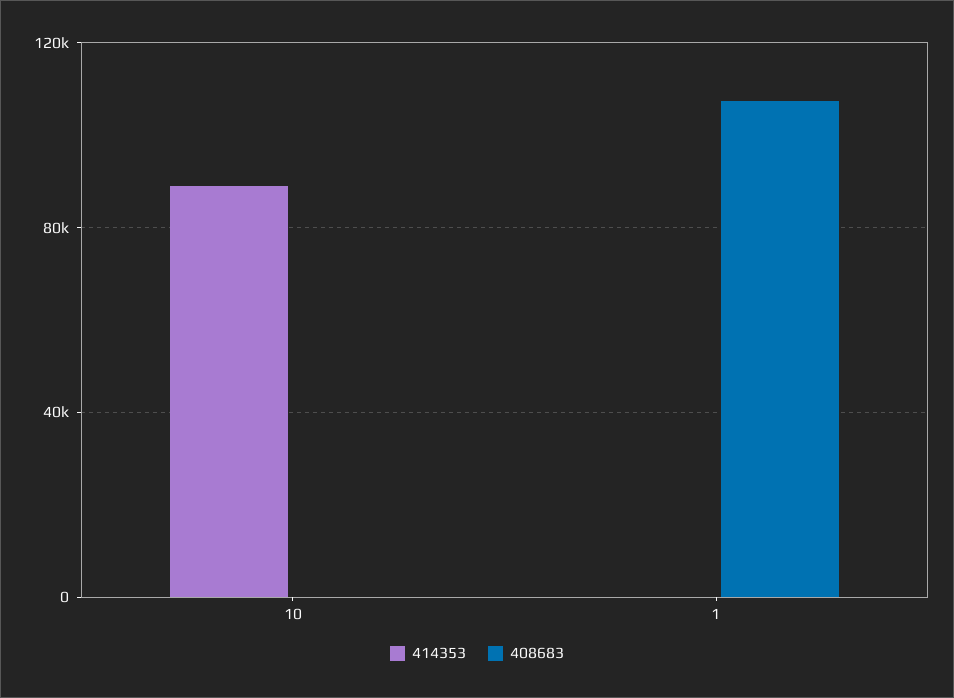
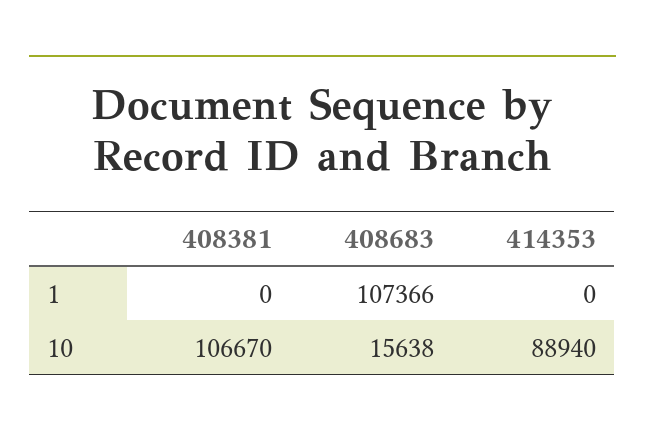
408683, 10: 0 -> 15638
408381, 1: none -> 0
408381, 10: none -> 106670

